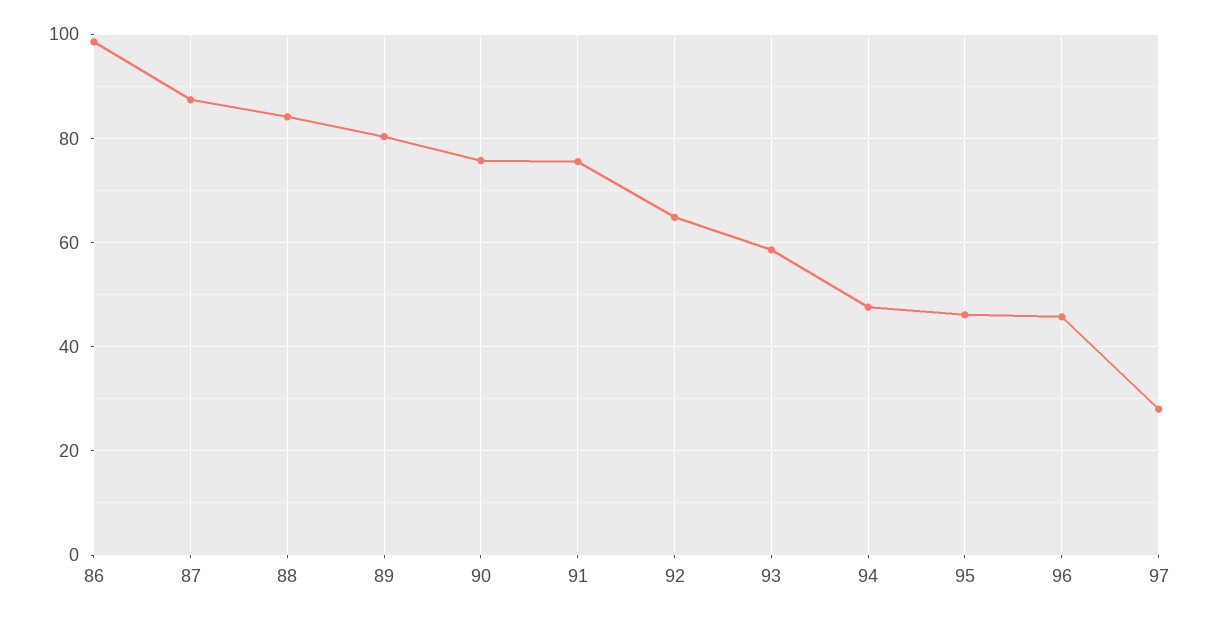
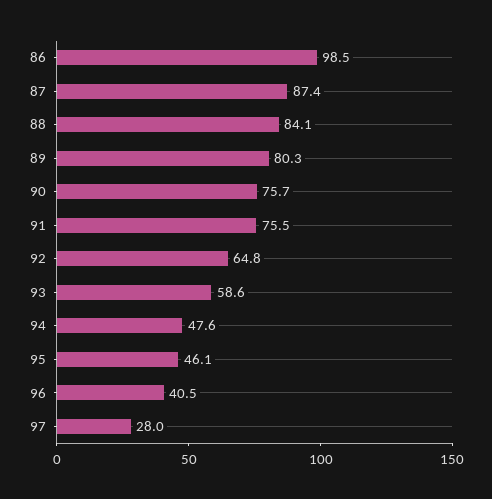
96: 46 -> 40.5

